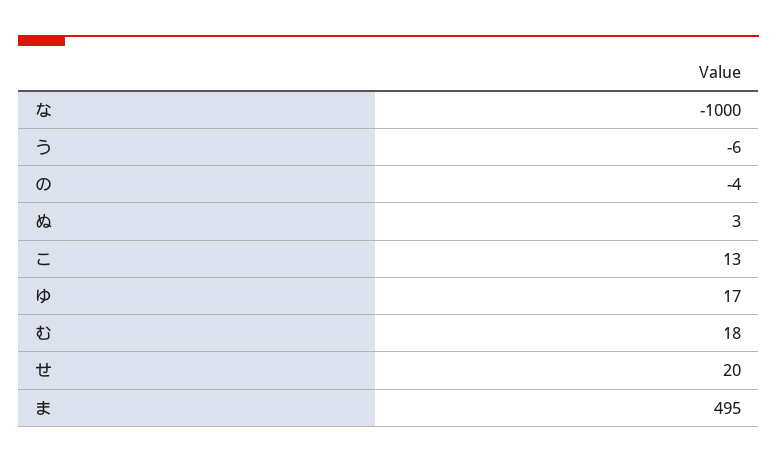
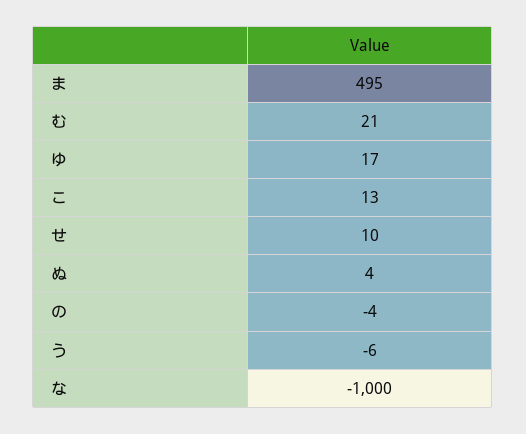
ぬ: 3 -> 4
む: 18 -> 21
せ: 20 -> 10

